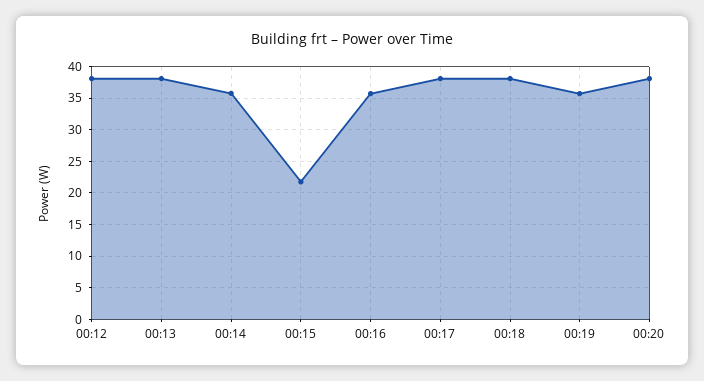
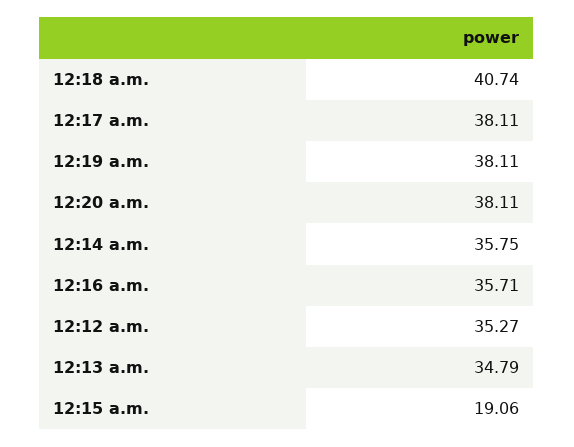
00:12: 38 -> 35.27
00:13: 38 -> 34.79
00:15: 22 -> 19.06
00:18: 38 -> 40.74
00:19: 36 -> 38.11

